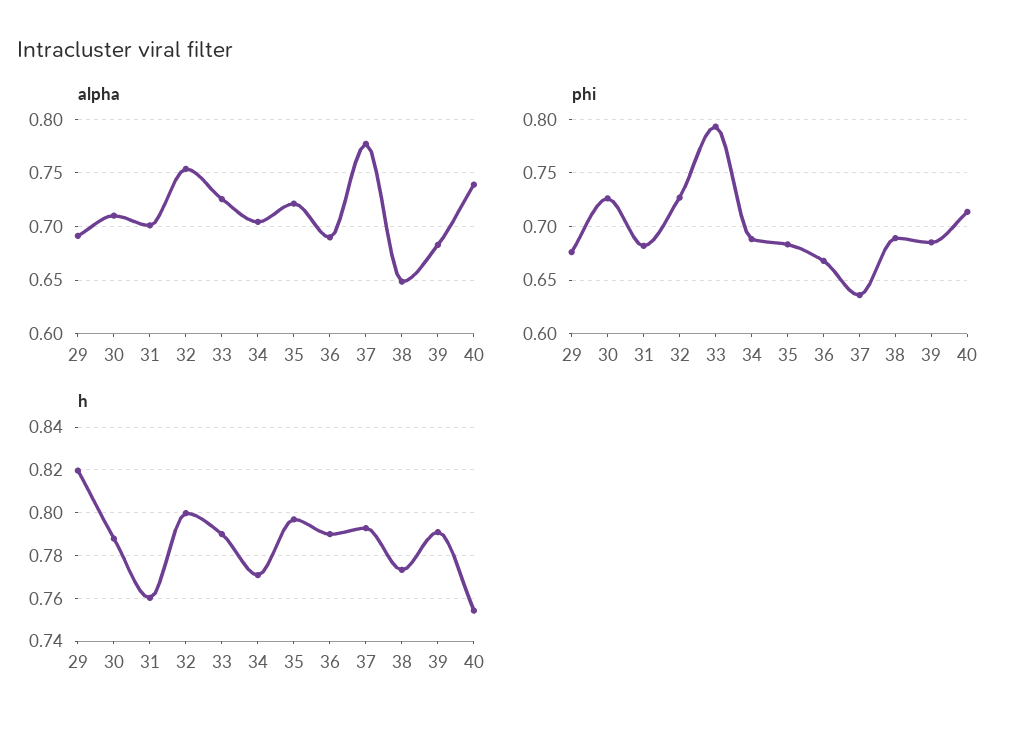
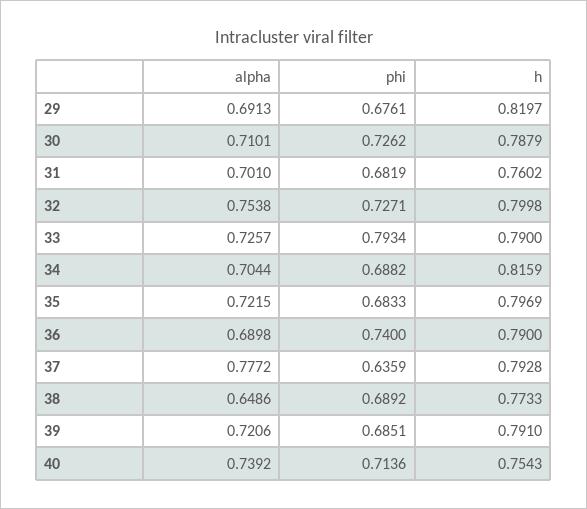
alpha, 39: 0.68 -> 0.7206
phi, 36: 0.67 -> 0.74
h, 34: 0.77 -> 0.8159

